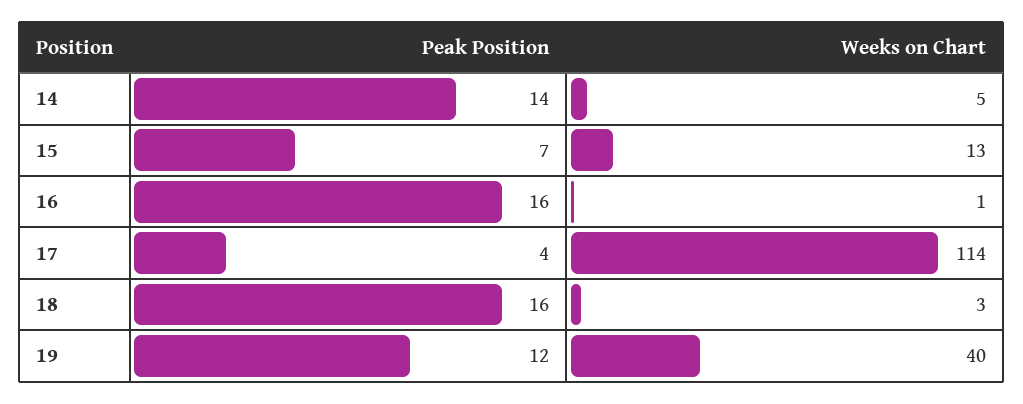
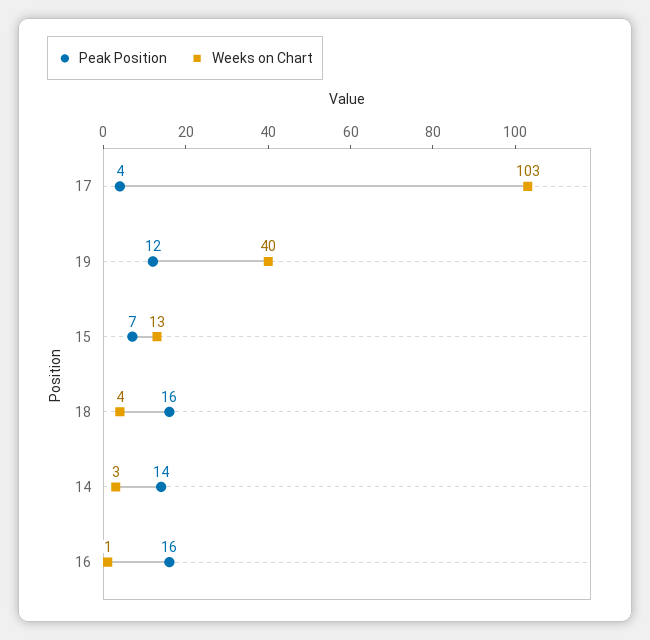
Weeks on Chart, 14: 5 -> 3
Weeks on Chart, 17: 114 -> 103
Weeks on Chart, 18: 3 -> 4

